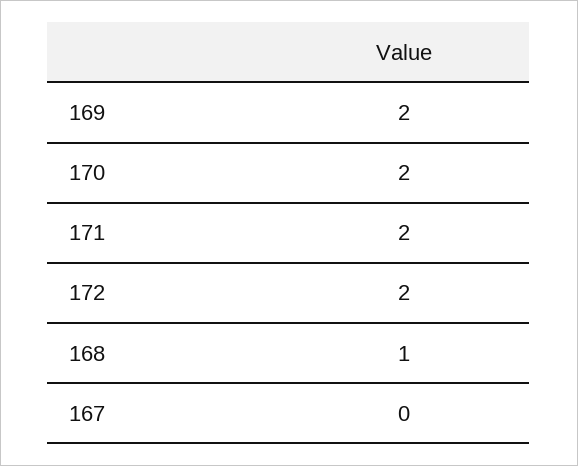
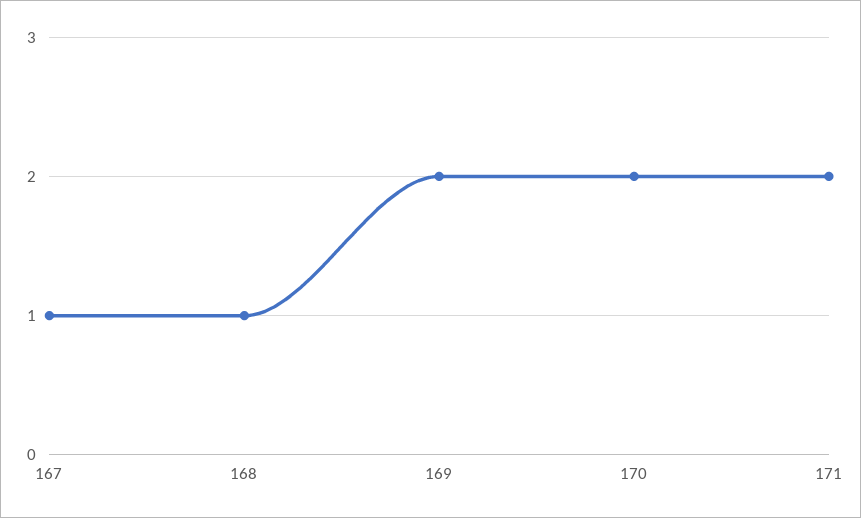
172: 2 -> none
167: 0 -> 1

